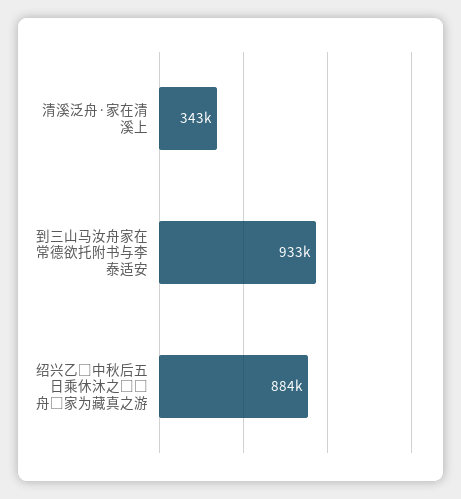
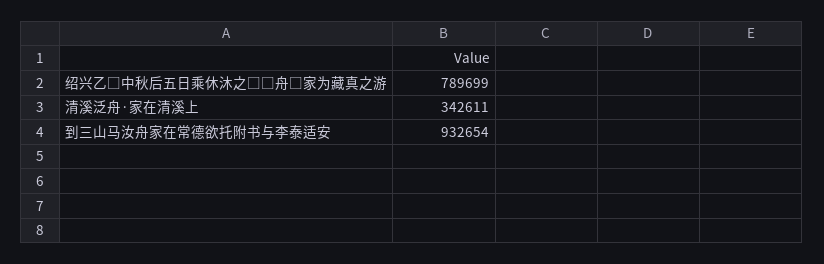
绍兴乙□中秋后五日乘休沐之□□舟□家为藏真之游: 884000 -> 789699

